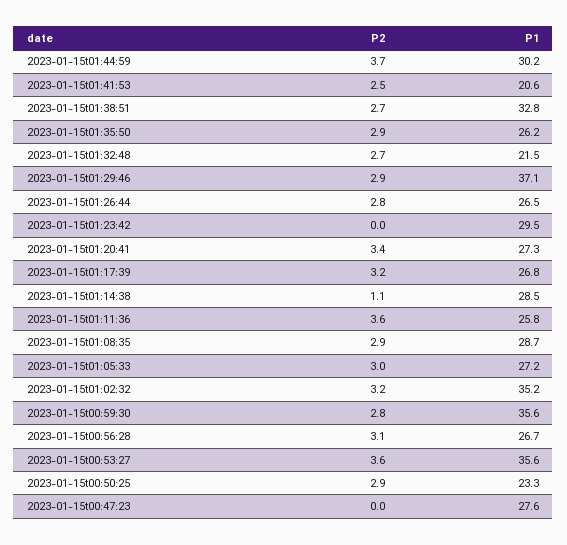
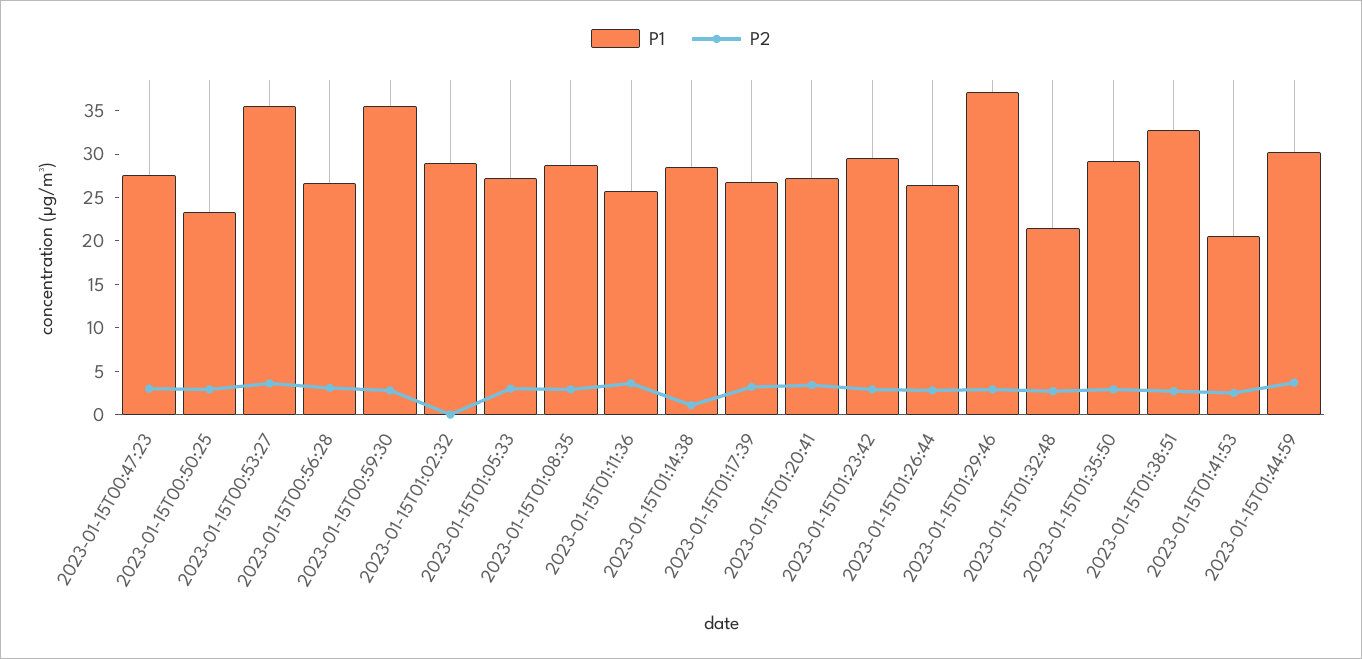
P1, 2023-01-15t01:35:50: 26.2 -> 29
P2, 2023-01-15t01:23:42: 0 -> 3
P2, 2023-01-15t01:02:32: 3.2 -> 0
P1, 2023-01-15t01:02:32: 35.2 -> 29
P2, 2023-01-15t00:47:23: 0 -> 3

